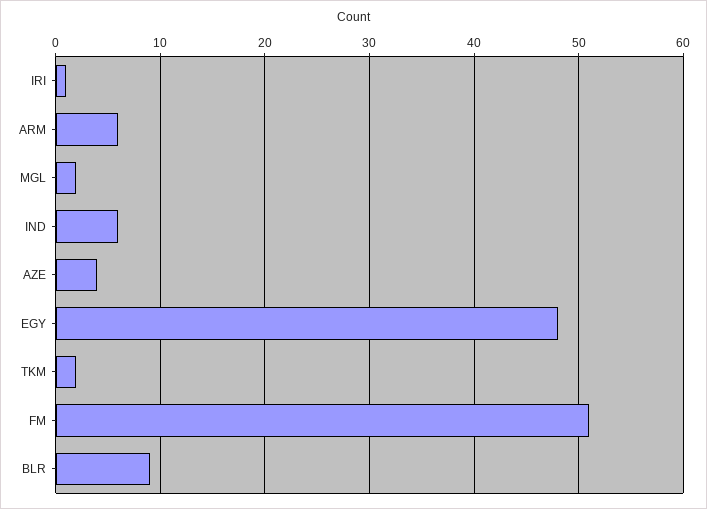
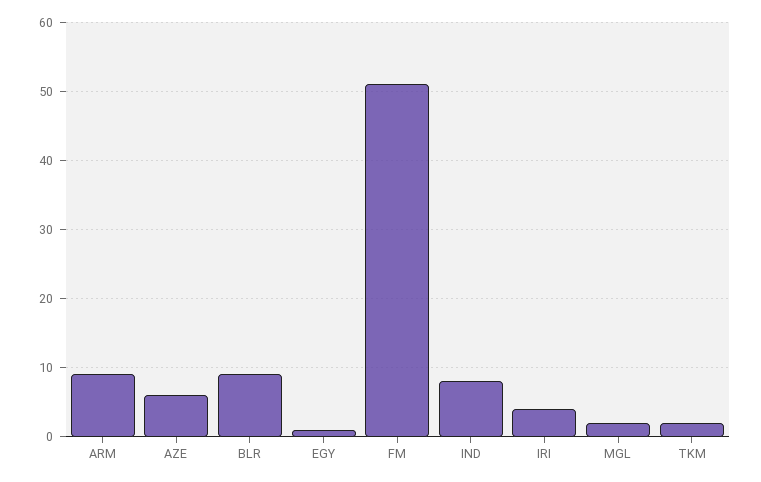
IRI: 1 -> 4
ARM: 6 -> 9
IND: 6 -> 8
AZE: 4 -> 6
EGY: 48 -> 1

